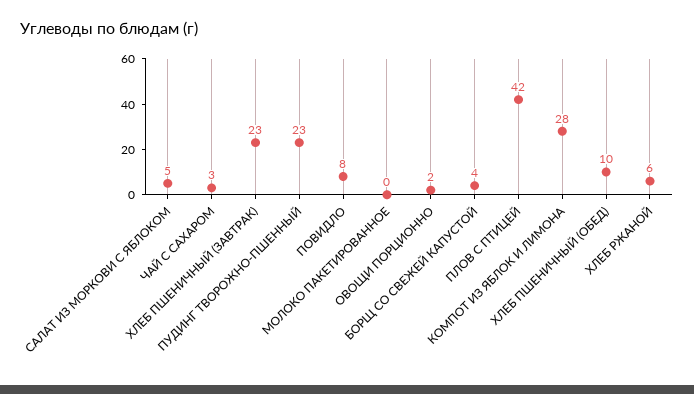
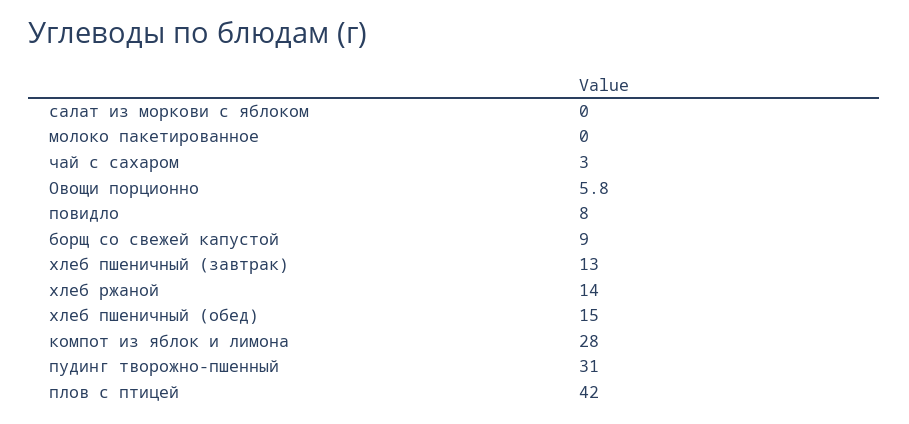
САЛАТ ИЗ МОРКОВИ С ЯБЛОКОМ: 5 -> 0
ХЛЕБ ПШЕНИЧНЫЙ (ЗАВТРАК): 23 -> 13
ПУДИНГ ТВОРОЖНО-ПШЕННЫЙ: 23 -> 31
ОВОЩИ ПОРЦИОННО: 2 -> 5.8
БОРЩ СО СВЕЖЕЙ КАПУСТОЙ: 4 -> 9
ХЛЕБ ПШЕНИЧНЫЙ (ОБЕД): 10 -> 15
ХЛЕБ РЖАНОЙ: 6 -> 14

